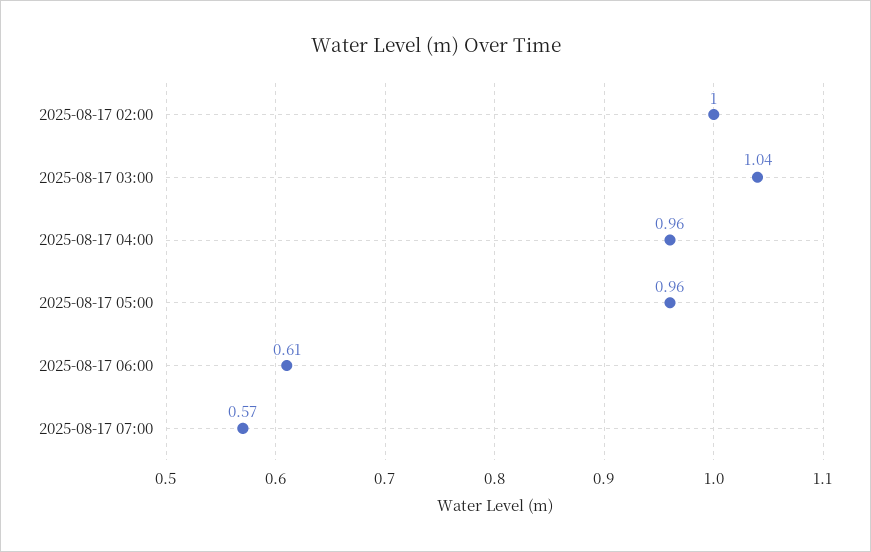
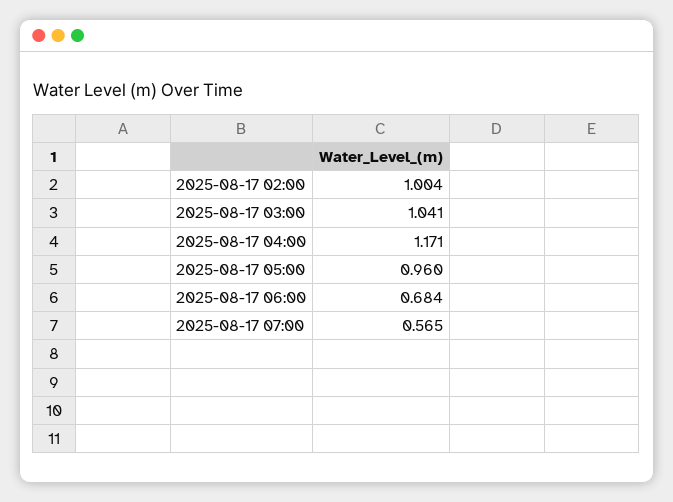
2025-08-17 04:00: 0.96 -> 1.171
2025-08-17 06:00: 0.61 -> 0.684

